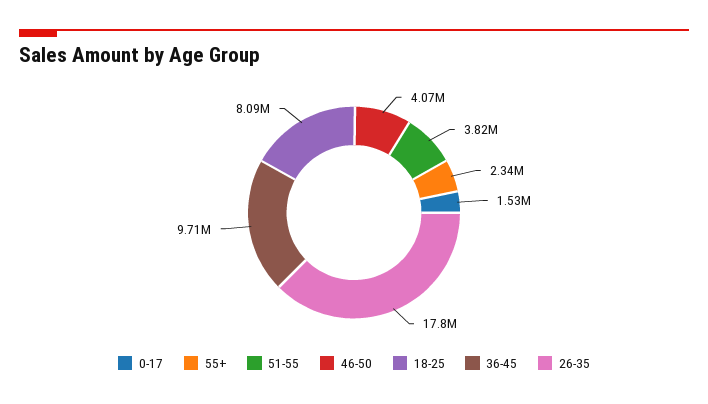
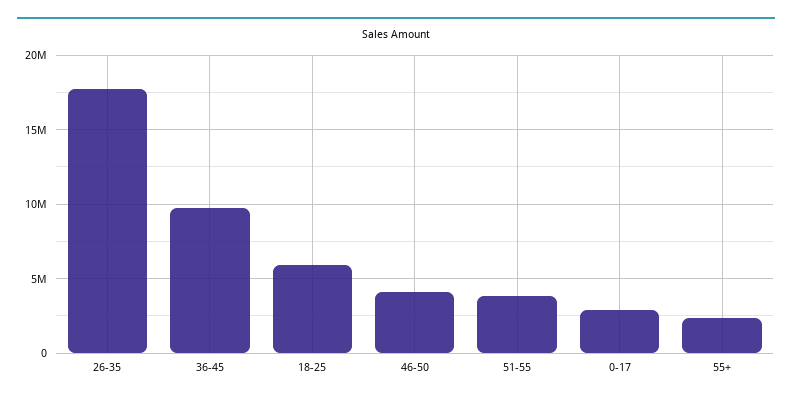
0-17: 1530000 -> 3000000
18-25: 8090000 -> 6000000

